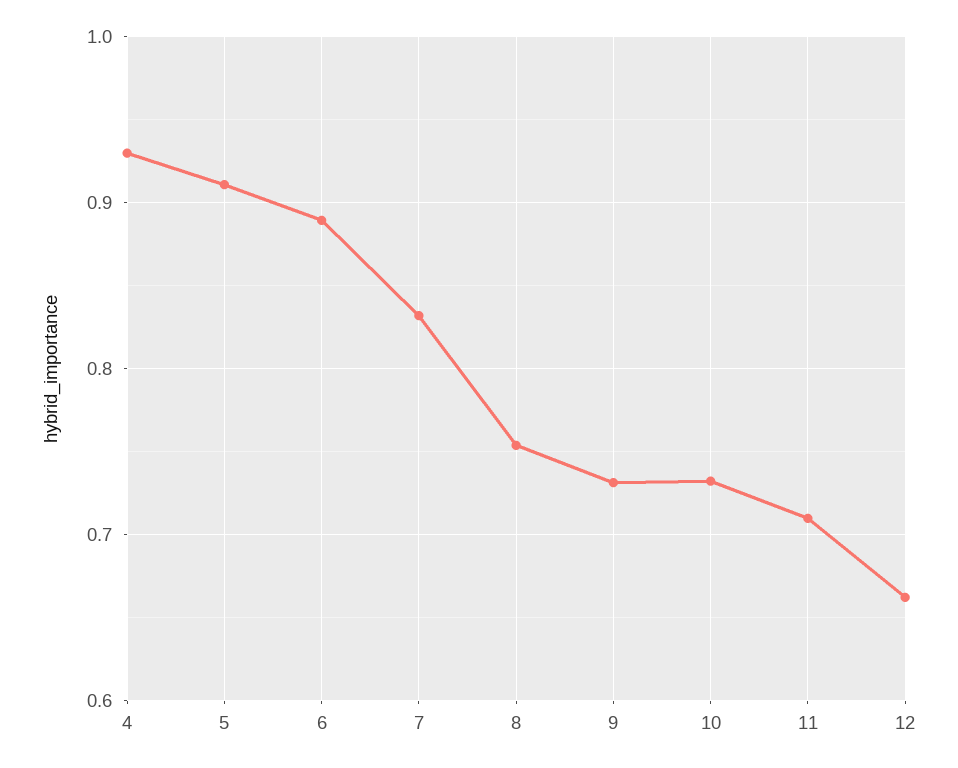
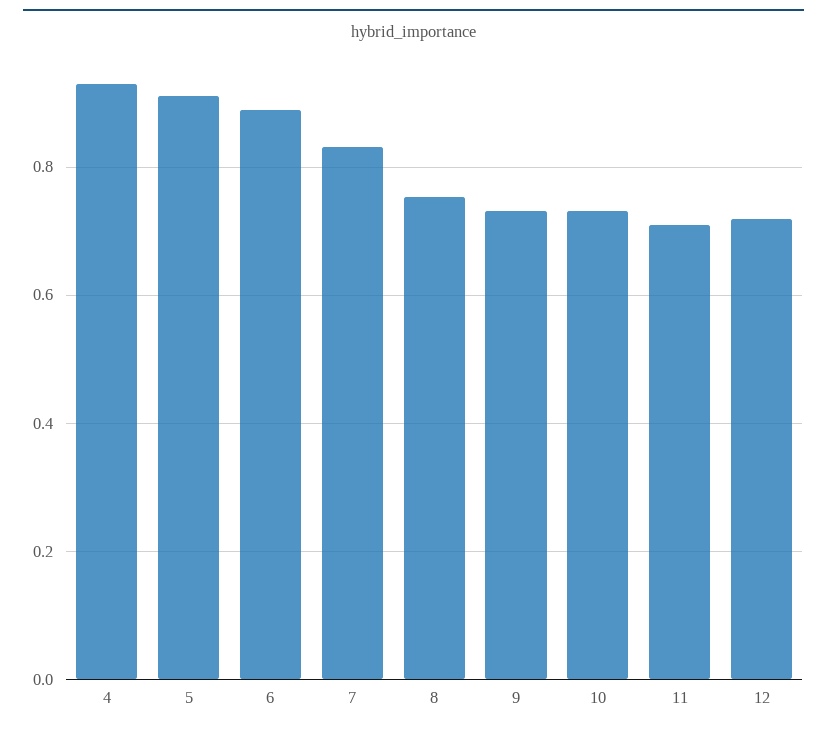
12: 0.66 -> 0.72

